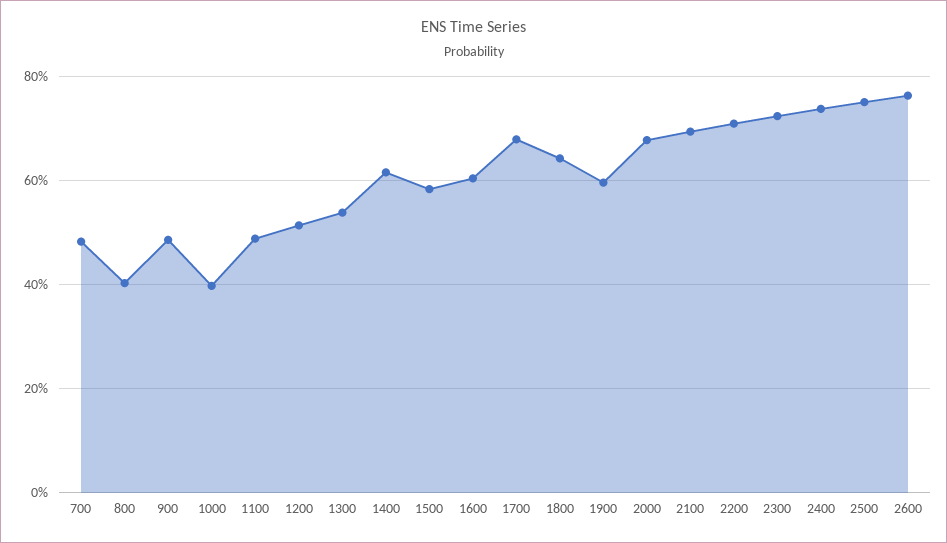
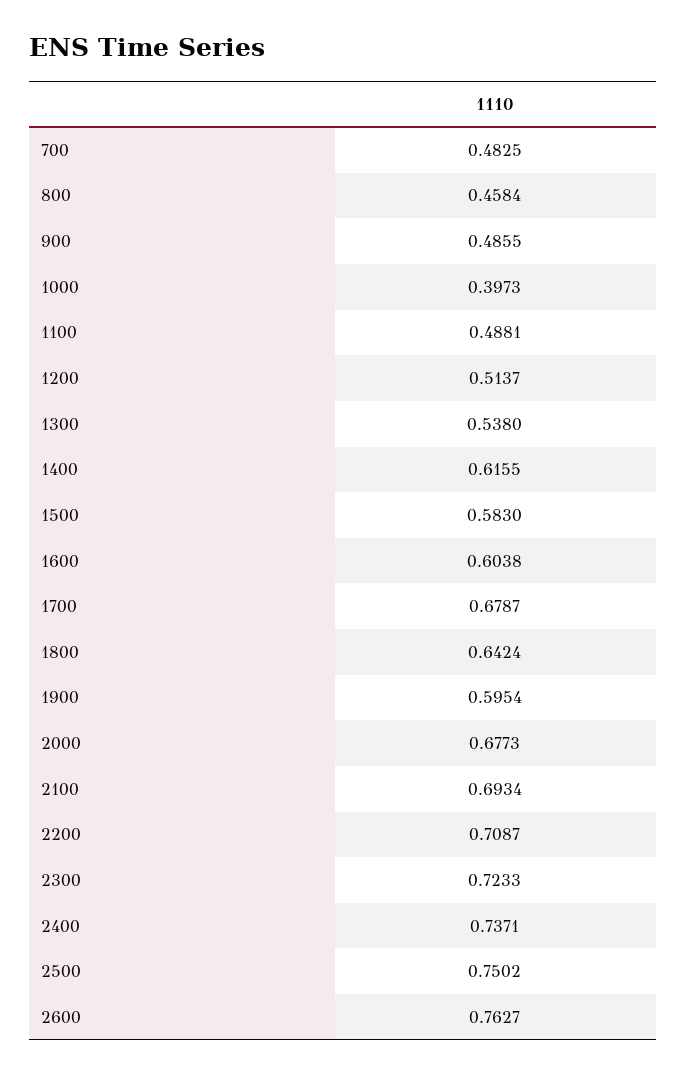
800: 0.4 -> 0.4584

